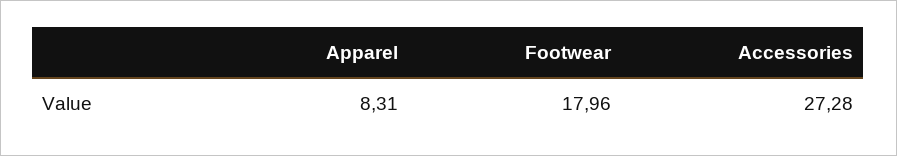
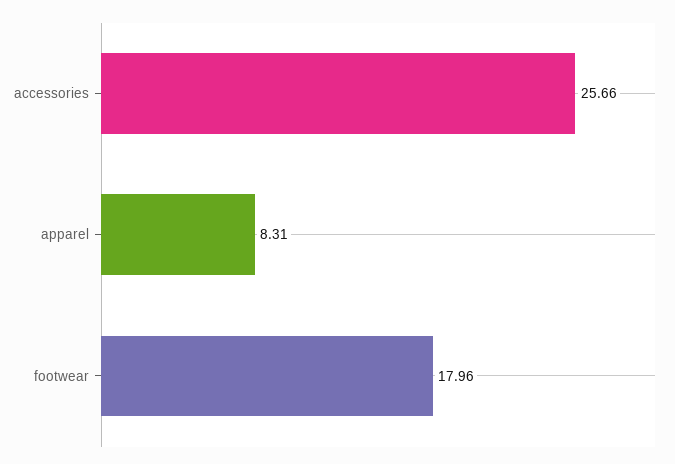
Accessories: 27.28 -> 25.66

